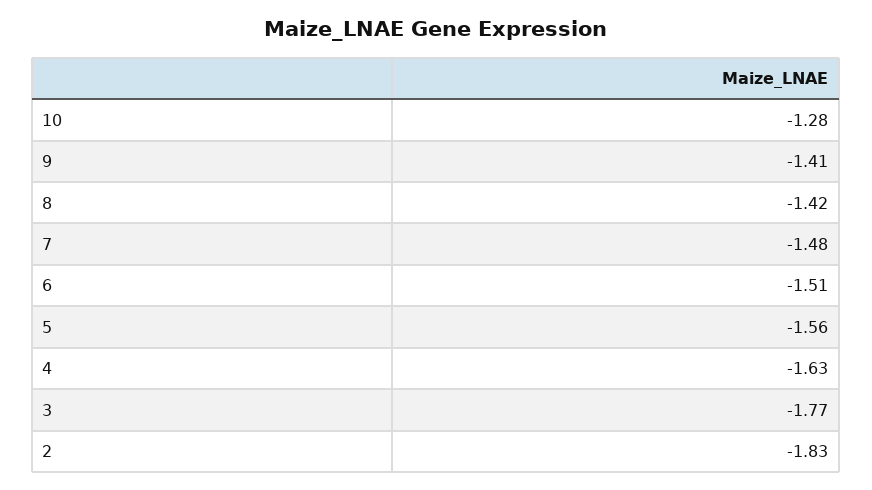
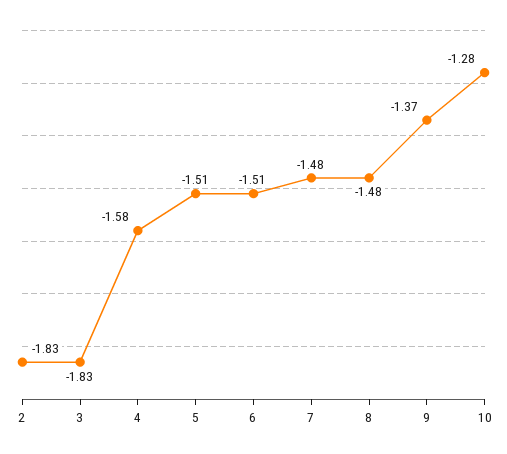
9: -1.41 -> -1.37
8: -1.42 -> -1.48
5: -1.56 -> -1.51
4: -1.63 -> -1.58
3: -1.77 -> -1.83

